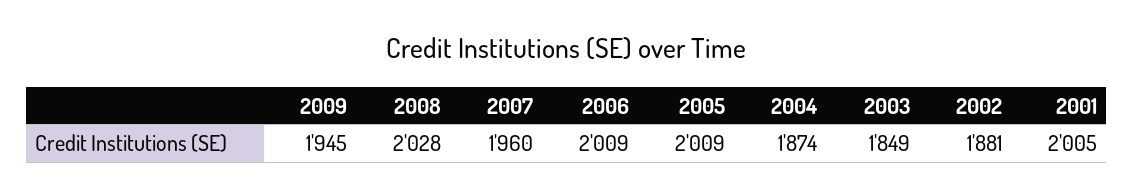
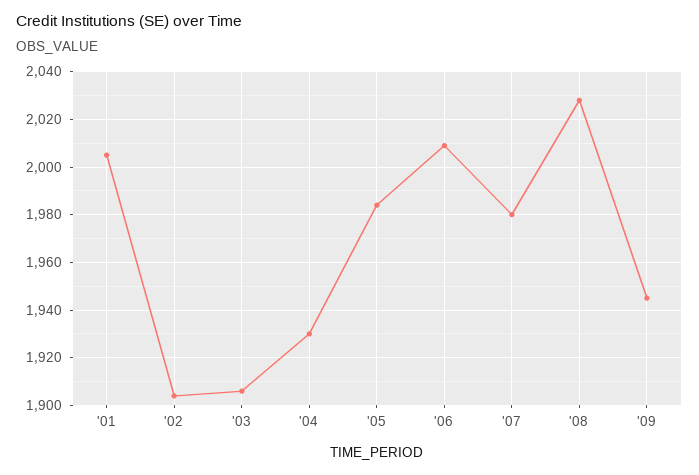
2007: 1960 -> 1980
2005: 2009 -> 1985
2004: 1874 -> 1930
2003: 1849 -> 1905
2002: 1881 -> 1905

